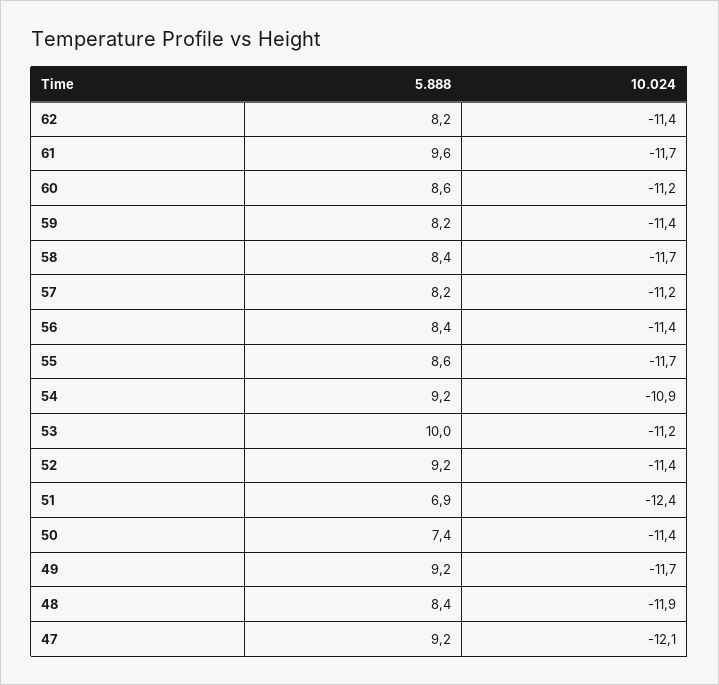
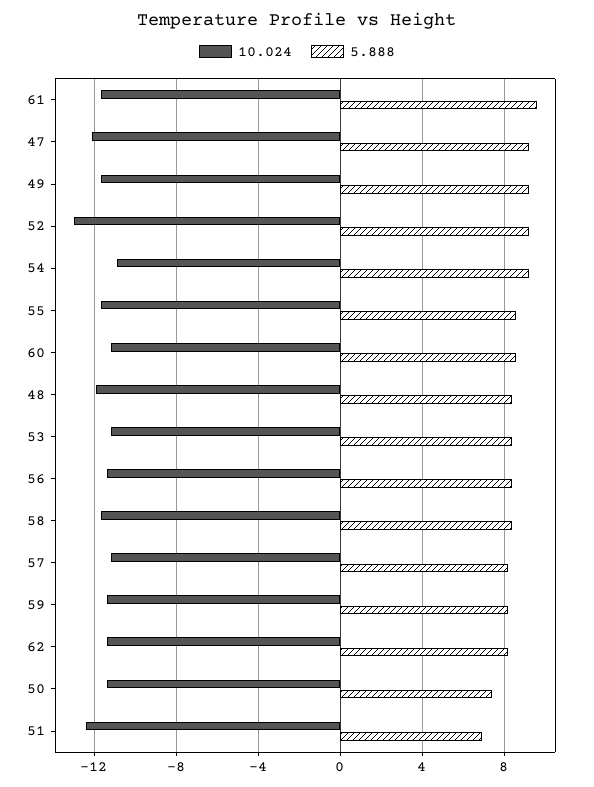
5.888, 53: 10 -> 8.5
10.024, 52: -11.4 -> -13

